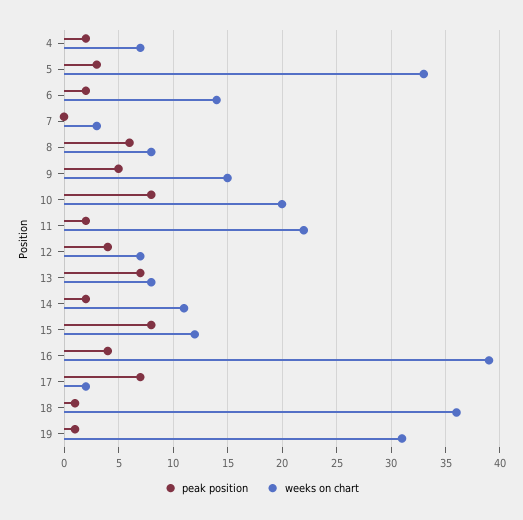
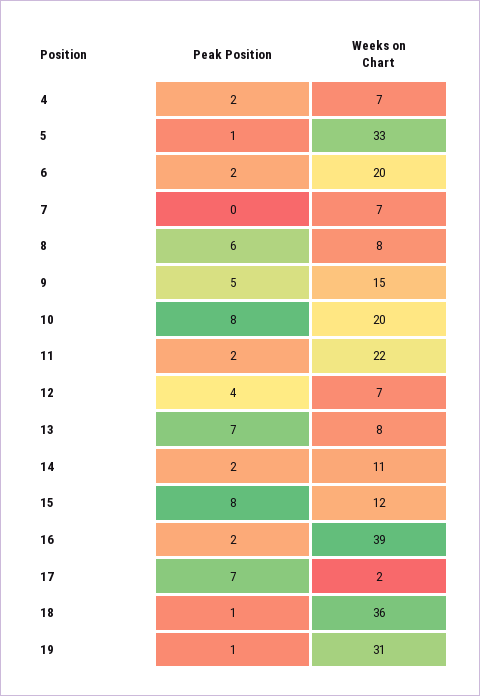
peak position, 5: 3 -> 1
weeks on chart, 6: 14 -> 20
weeks on chart, 7: 3 -> 7
peak position, 16: 4 -> 2

